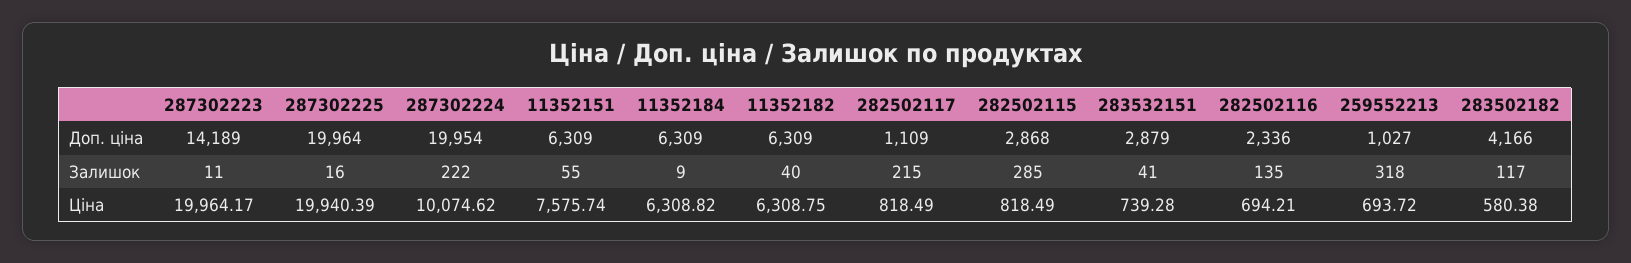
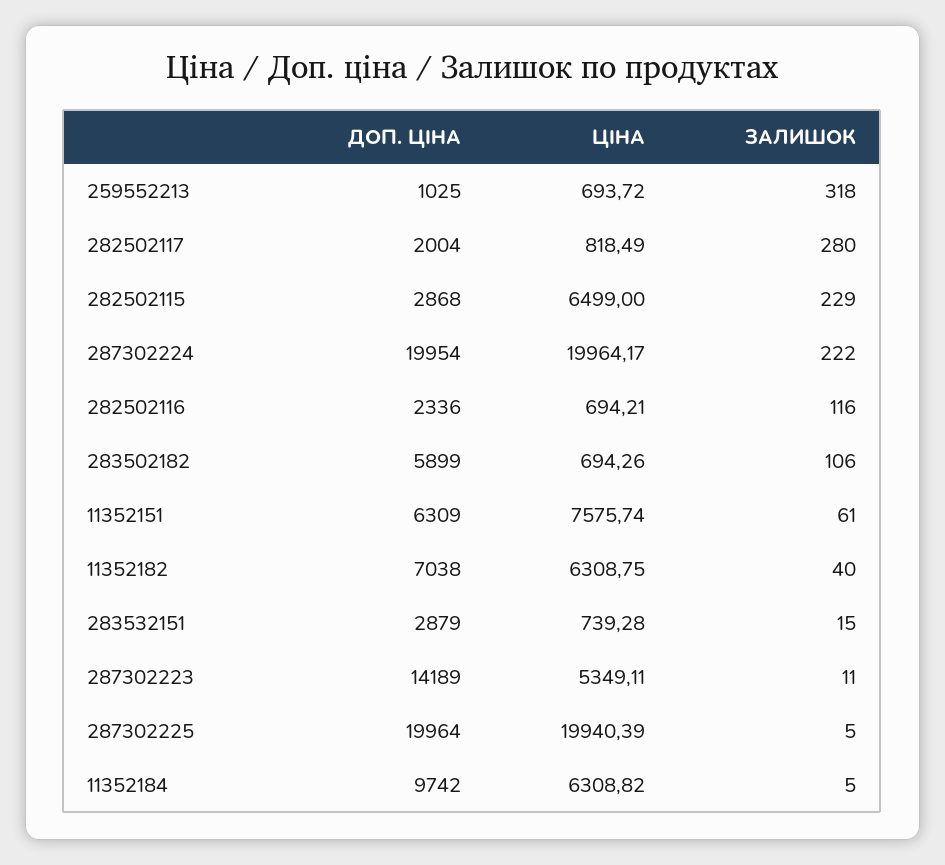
11352184, Доп. ціна: 6309 -> 9742
11352182, Доп. ціна: 6309 -> 7038
282502117, Доп. ціна: 1109 -> 2004
259552213, Доп. ціна: 1027 -> 1025
283502182, Доп. ціна: 4166 -> 5899
287302225, Залишок: 16 -> 5
11352151, Залишок: 55 -> 61
11352184, Залишок: 9 -> 5
282502117, Залишок: 215 -> 280
282502115, Залишок: 285 -> 229
283532151, Залишок: 41 -> 15
282502116, Залишок: 135 -> 116
283502182, Залишок: 117 -> 106
287302223, Ціна: 19964.17 -> 5349.11
287302224, Ціна: 10074.62 -> 19964.17
282502115, Ціна: 818.49 -> 6499
283502182, Ціна: 580.38 -> 694.26

